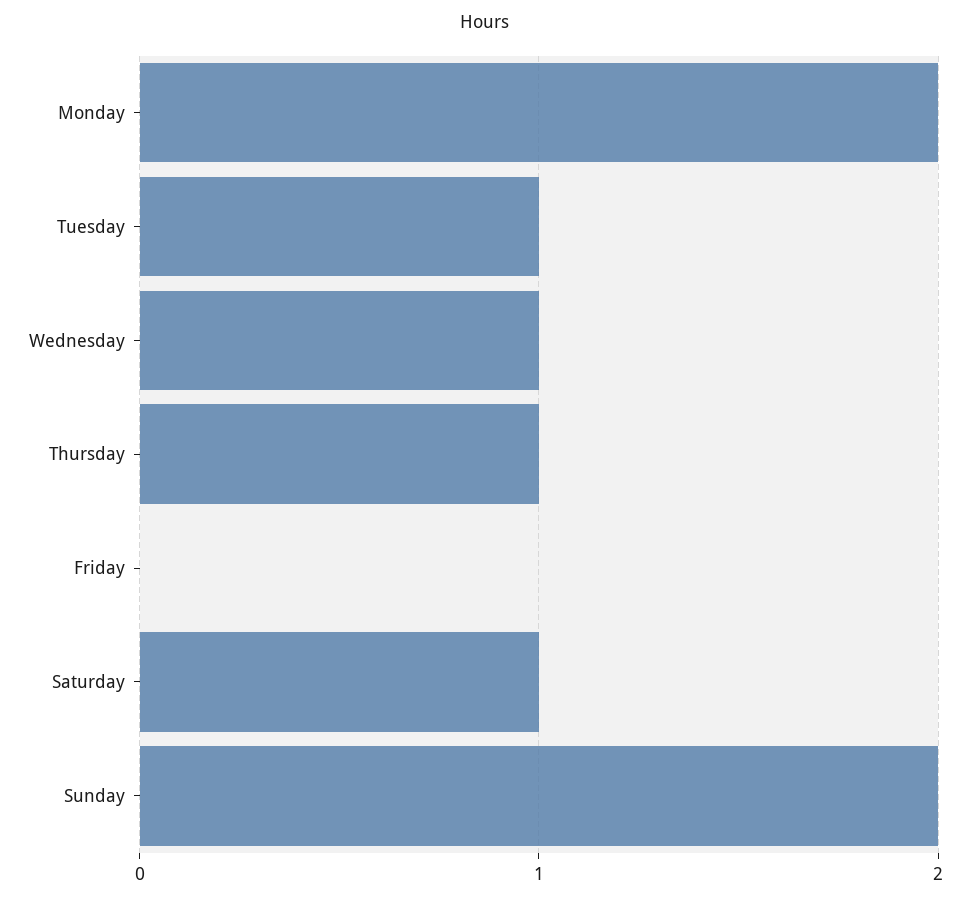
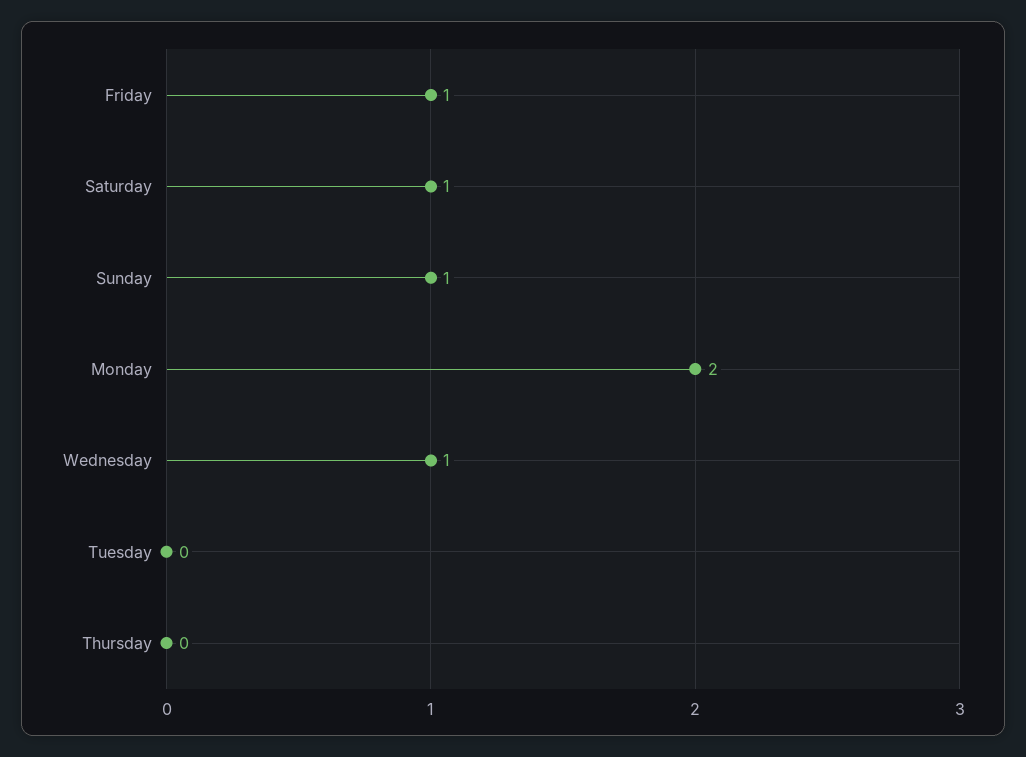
Tuesday: 1 -> 0
Thursday: 1 -> 0
Friday: 0 -> 1
Sunday: 2 -> 1

